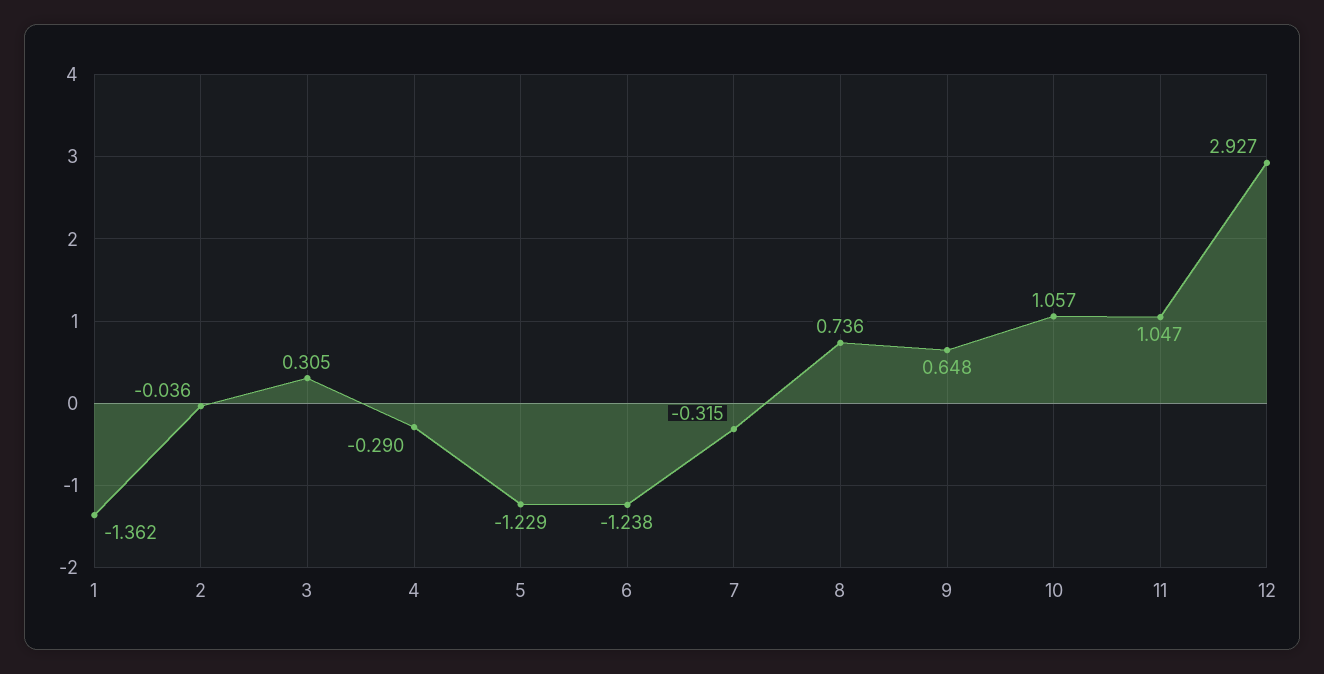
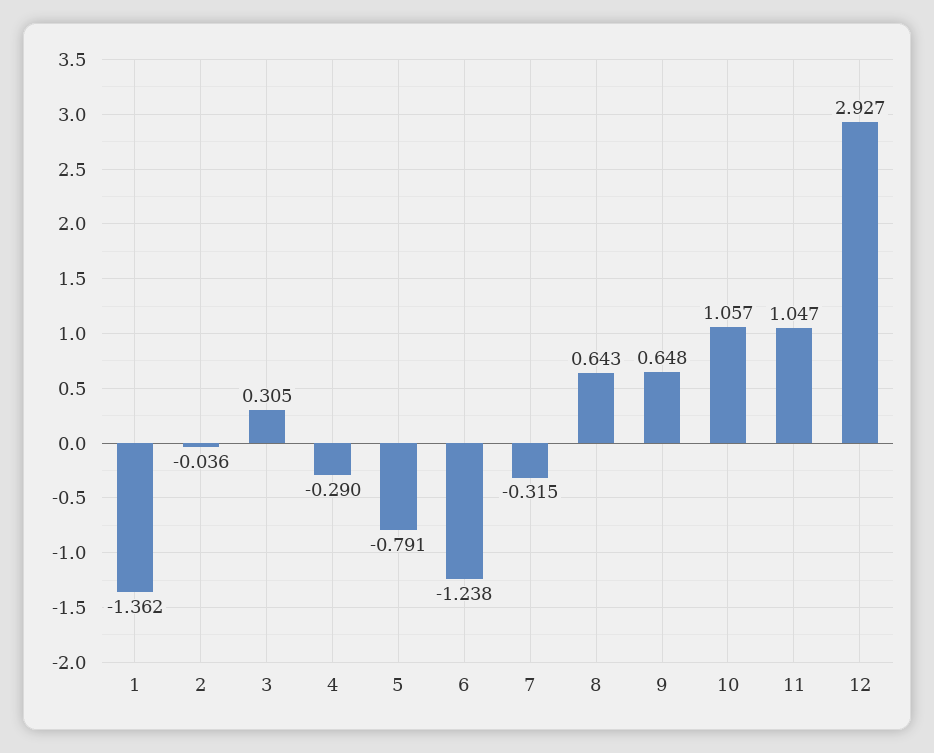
5: -1.229 -> -0.791
8: 0.736 -> 0.643

